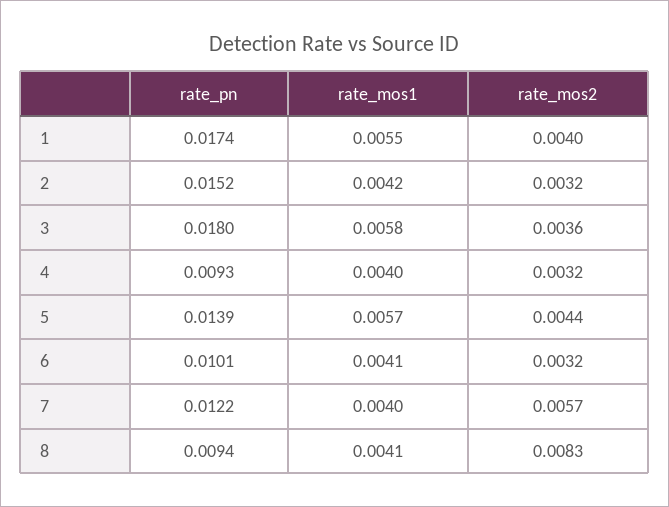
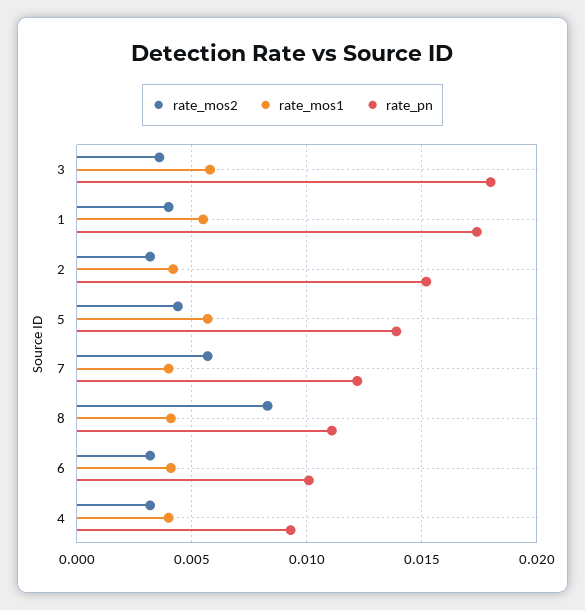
rate_pn, 8: 0.0094 -> 0.011

